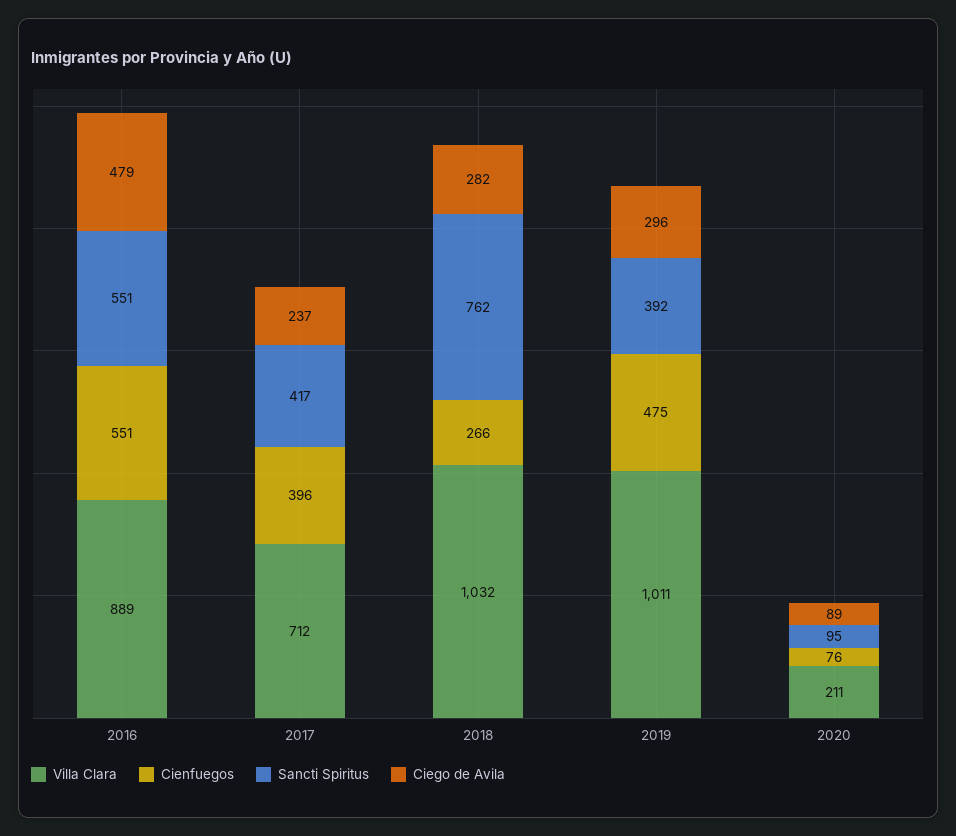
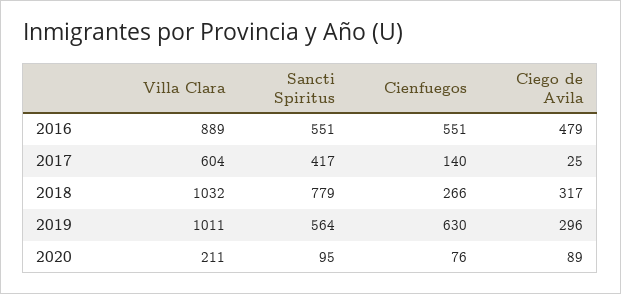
Villa Clara, 2017: 712 -> 604
Cienfuegos, 2017: 396 -> 140
Ciego de Avila, 2017: 237 -> 25
Sancti Spiritus, 2018: 762 -> 779
Ciego de Avila, 2018: 282 -> 317
Cienfuegos, 2019: 475 -> 630
Sancti Spiritus, 2019: 392 -> 564

